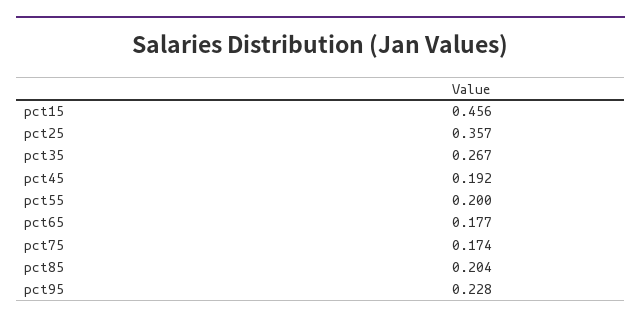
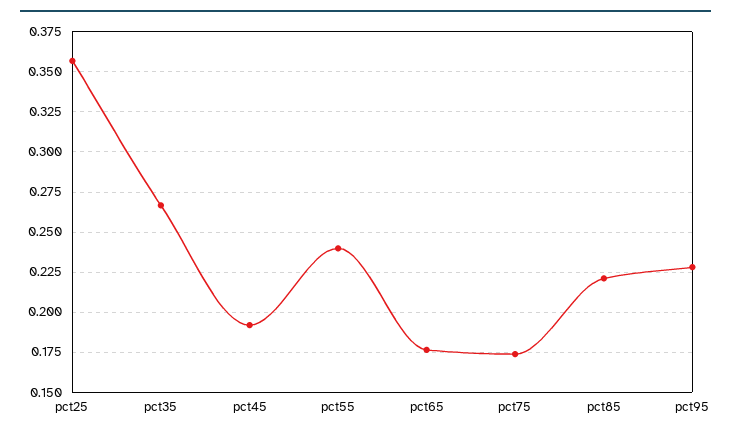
pct15: 0.456 -> none
pct55: 0.2 -> 0.24
pct85: 0.204 -> 0.22

